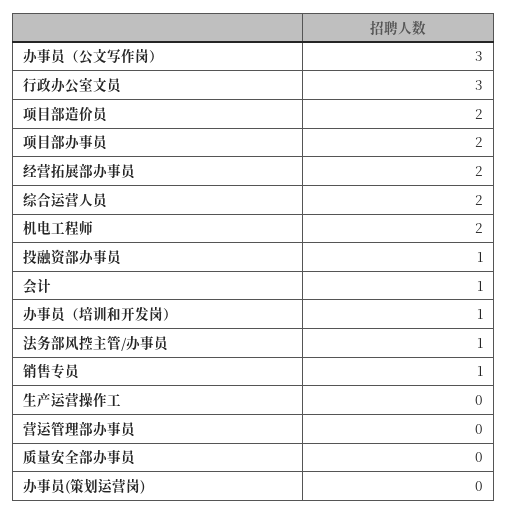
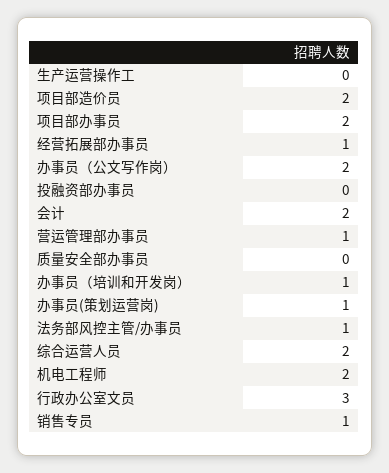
办事员（公文写作岗）: 3 -> 2
经营拓展部办事员: 2 -> 1
投融资部办事员: 1 -> 0
会计: 1 -> 2
营运管理部办事员: 0 -> 1
办事员(策划运营岗): 0 -> 1

